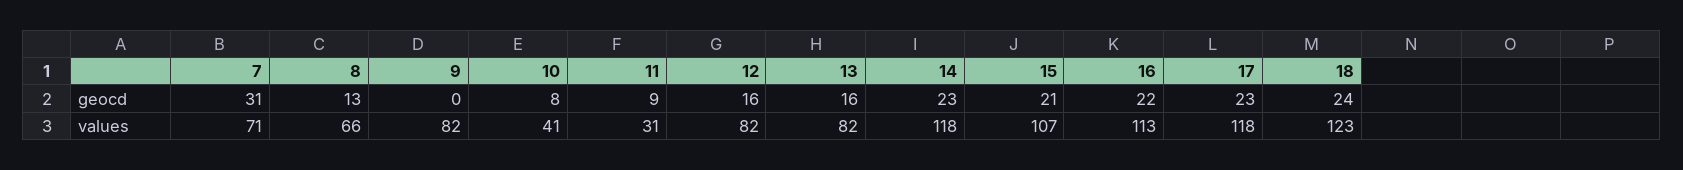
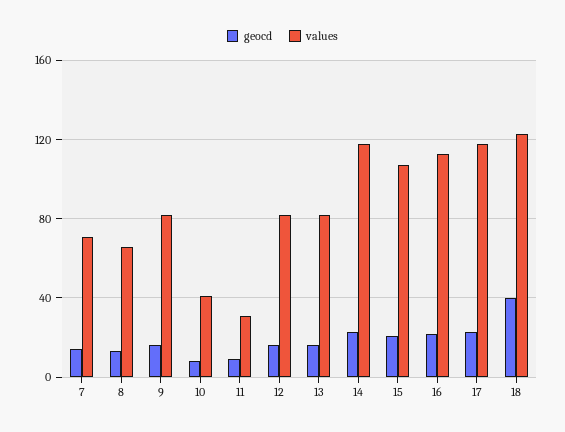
geocd, 7: 31 -> 15
geocd, 9: 0 -> 15
geocd, 18: 24 -> 40

